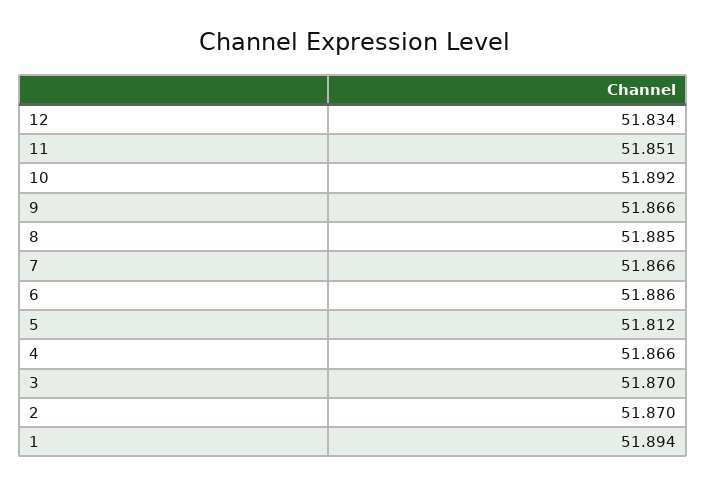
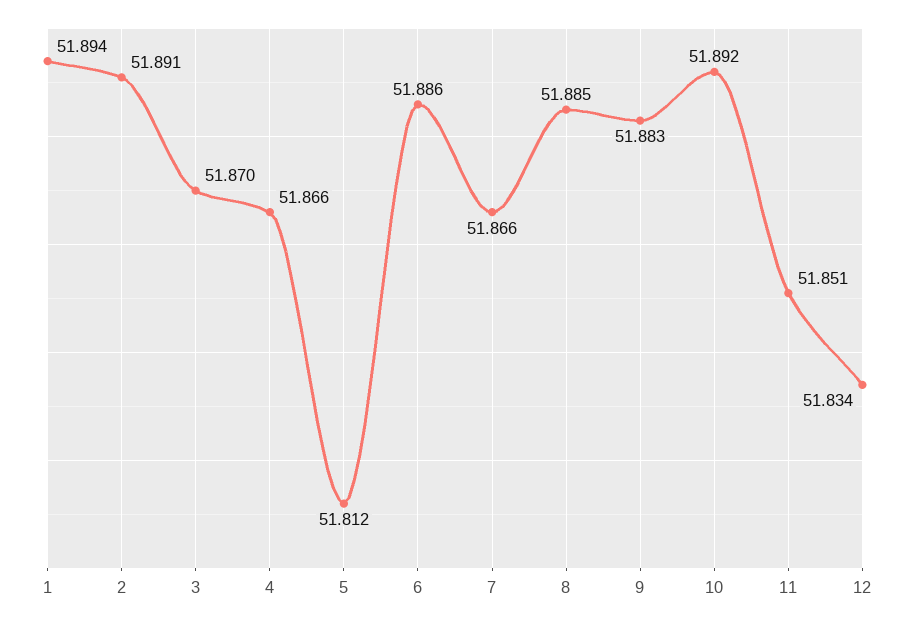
9: 51.866 -> 51.883
2: 51.87 -> 51.891

